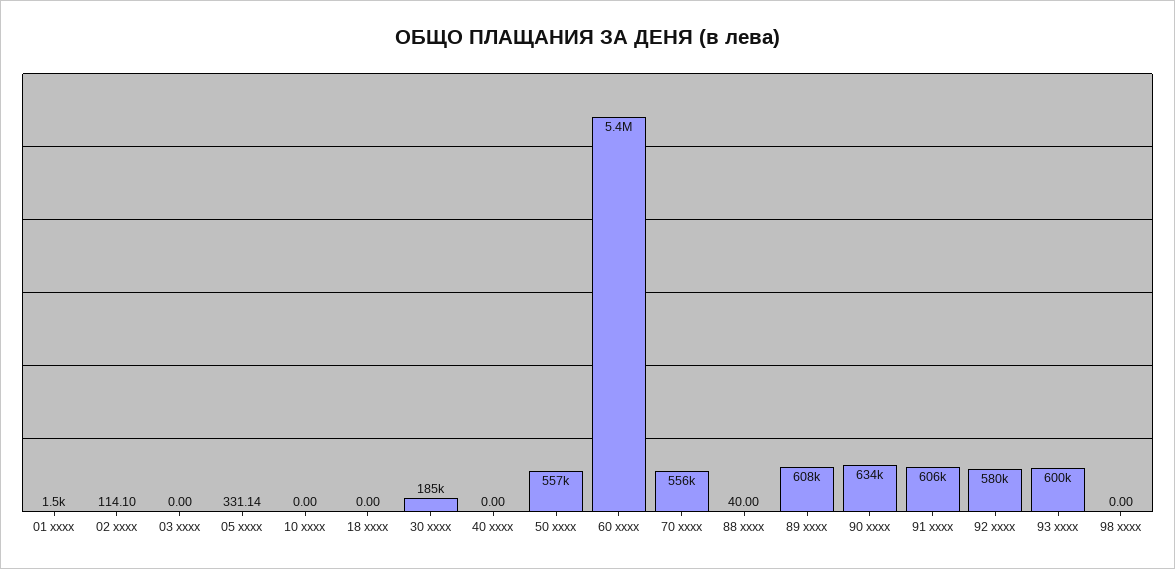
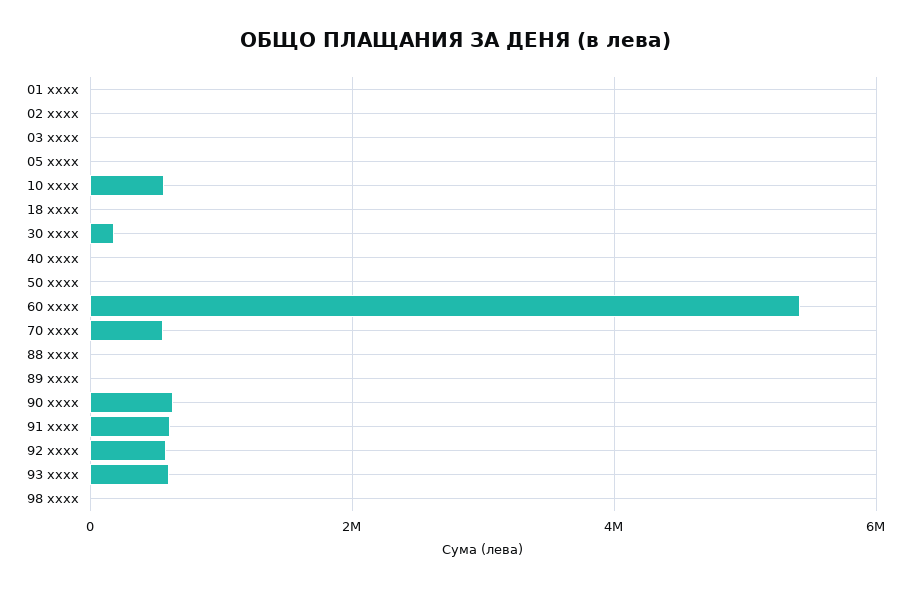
10 xxxx: 0 -> 600000
50 xxxx: 557000 -> 0
89 xxxx: 608000 -> 0

